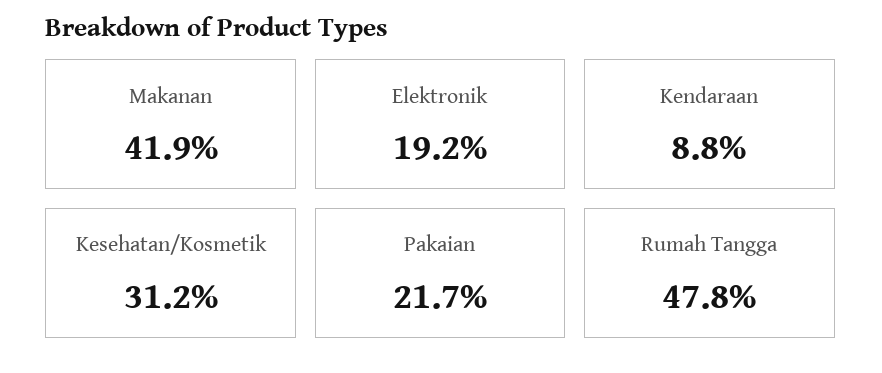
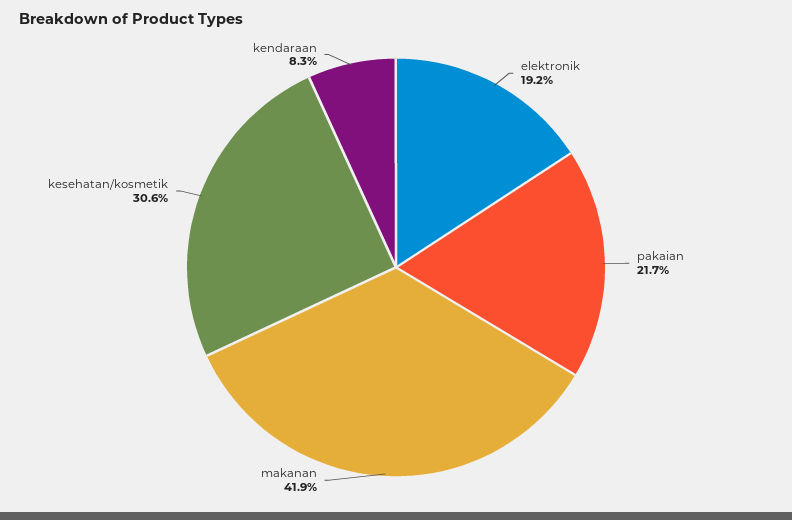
Kendaraan: 8.8 -> 8.3
Kesehatan/Kosmetik: 31.2 -> 30.6
Rumah Tangga: 47.8 -> none

